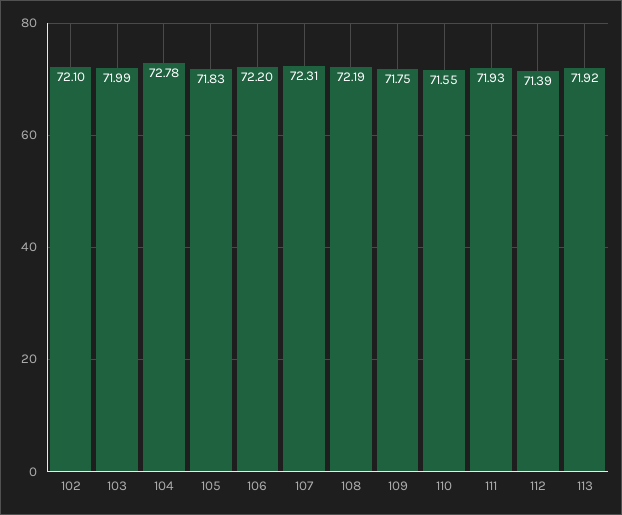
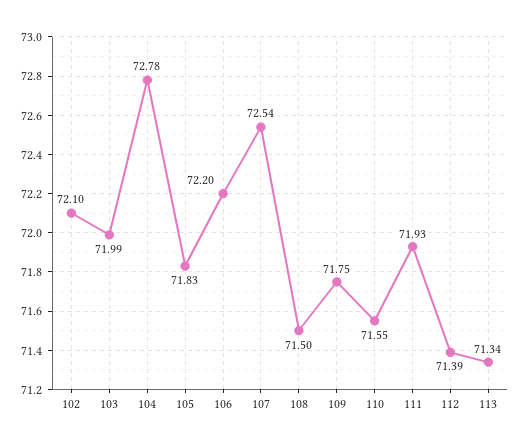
107: 72.31 -> 72.54
108: 72.19 -> 71.5
113: 71.92 -> 71.34

